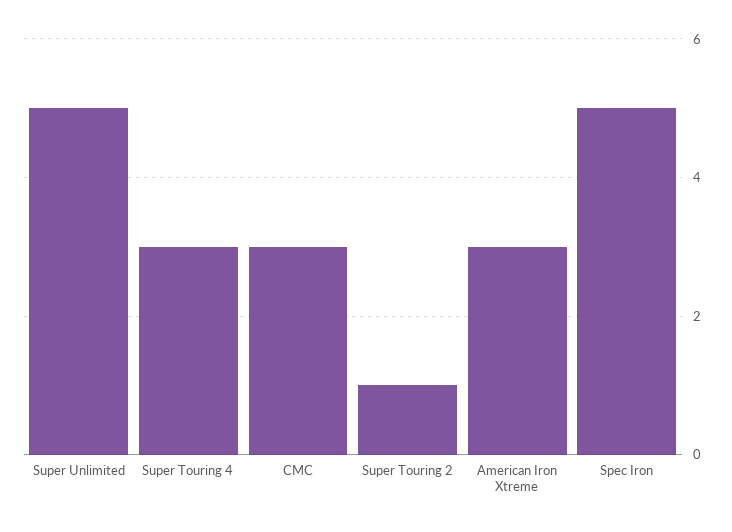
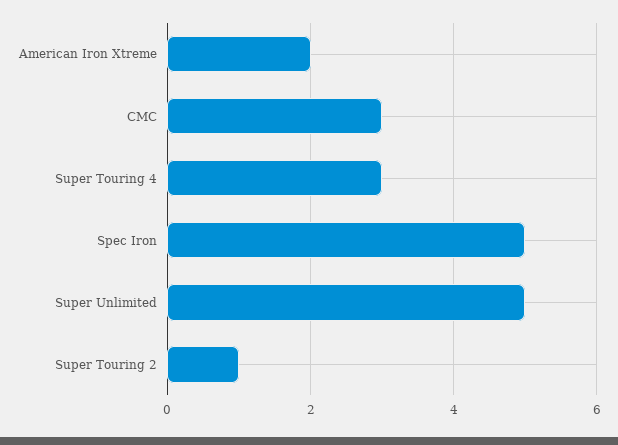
American Iron Xtreme: 3 -> 2

